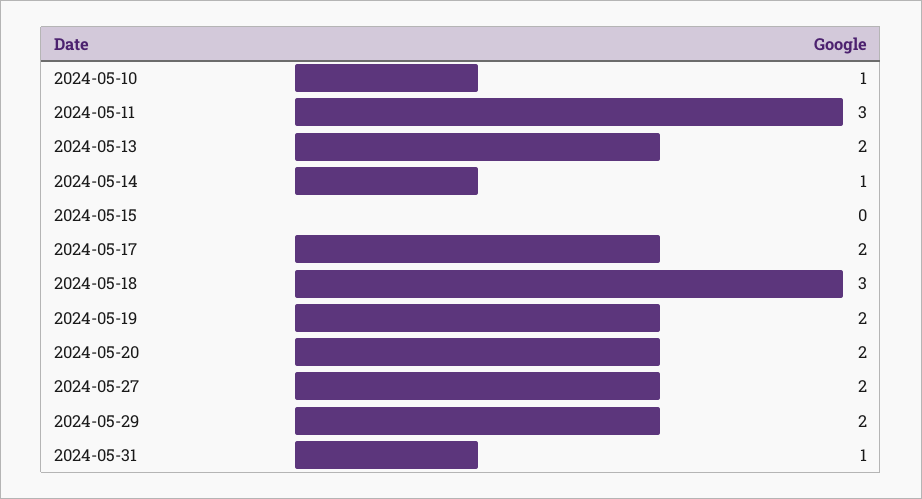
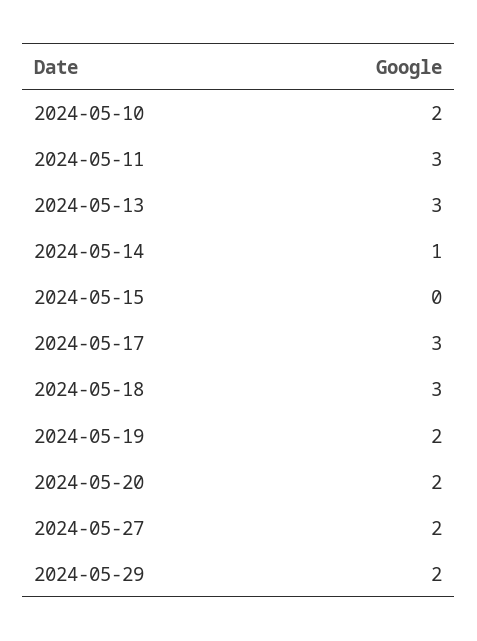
2024-05-10: 1 -> 2
2024-05-13: 2 -> 3
2024-05-17: 2 -> 3
2024-05-31: 1 -> none

